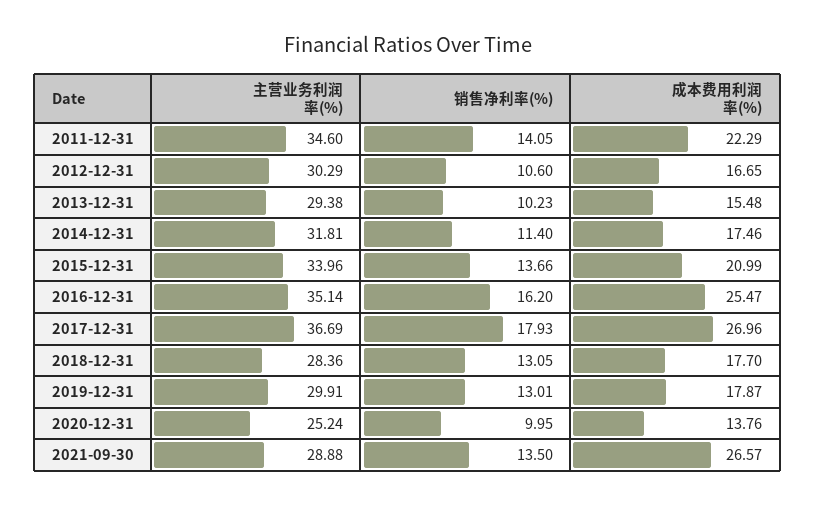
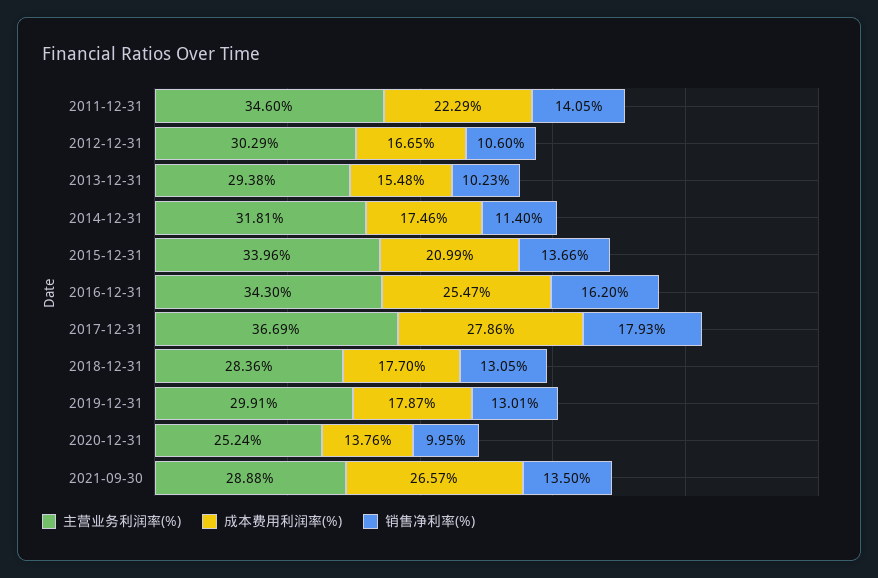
主营业务利润率(%), 2016-12-31: 35.14 -> 34.3
成本费用利润率(%), 2017-12-31: 26.96 -> 27.86

